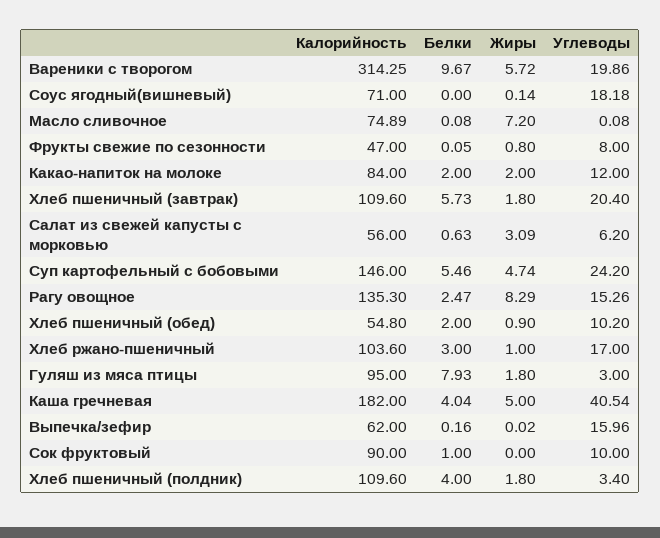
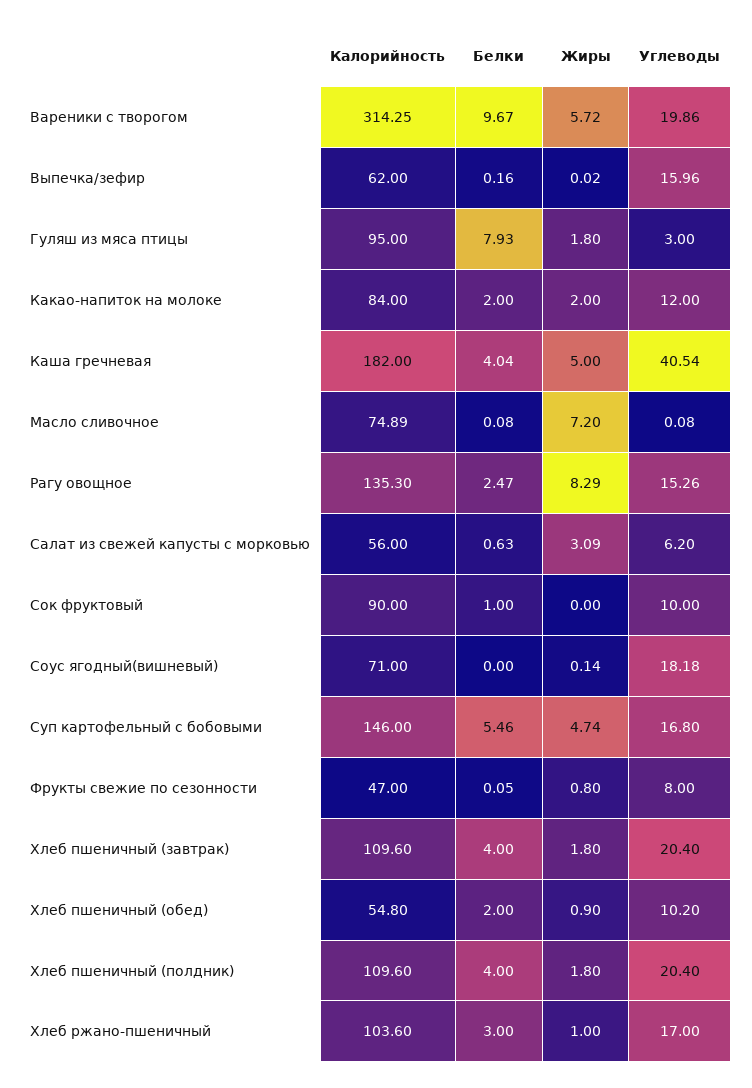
Белки, Хлеб пшеничный (завтрак): 5.73 -> 4
Углеводы, Суп картофельный с бобовыми: 24.2 -> 16.8
Углеводы, Хлеб пшеничный (полдник): 3.4 -> 20.4

